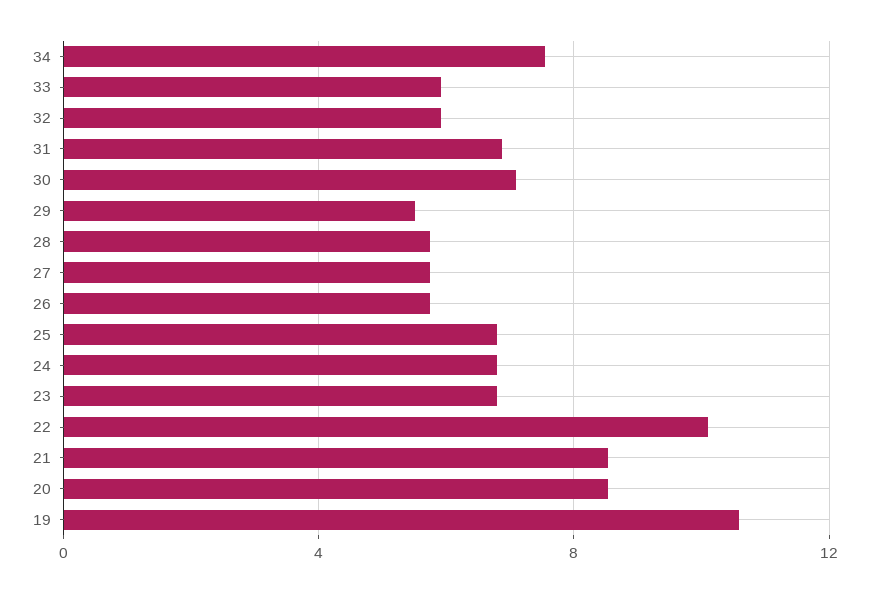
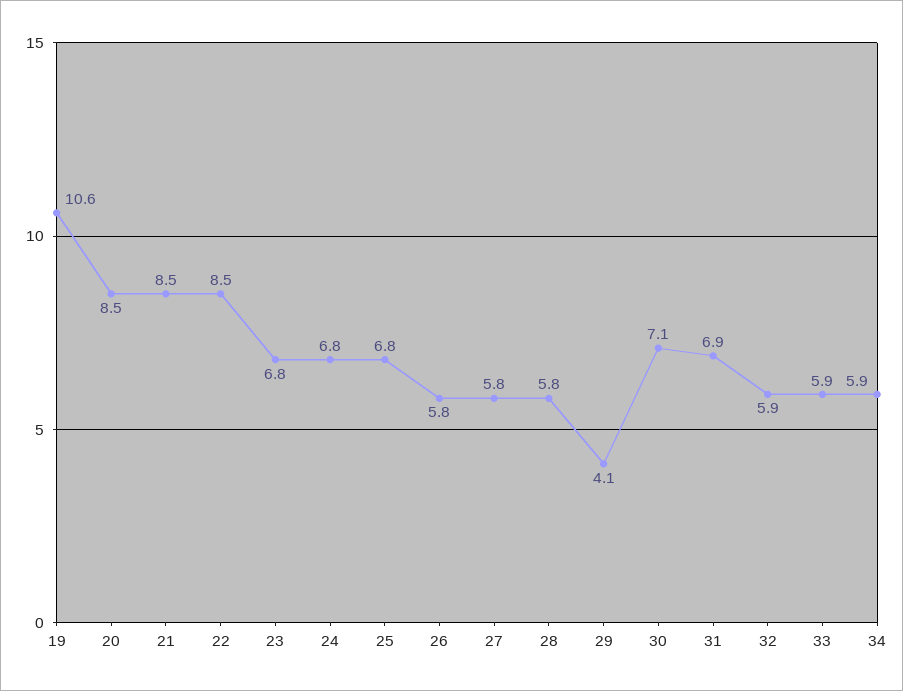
34: 7.5 -> 5.9
29: 5.5 -> 4.1
22: 10 -> 8.5

